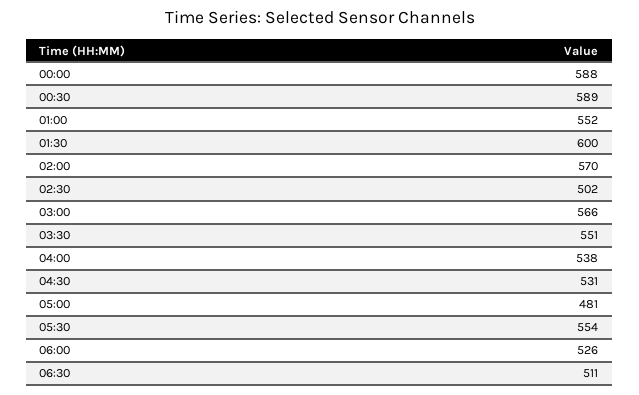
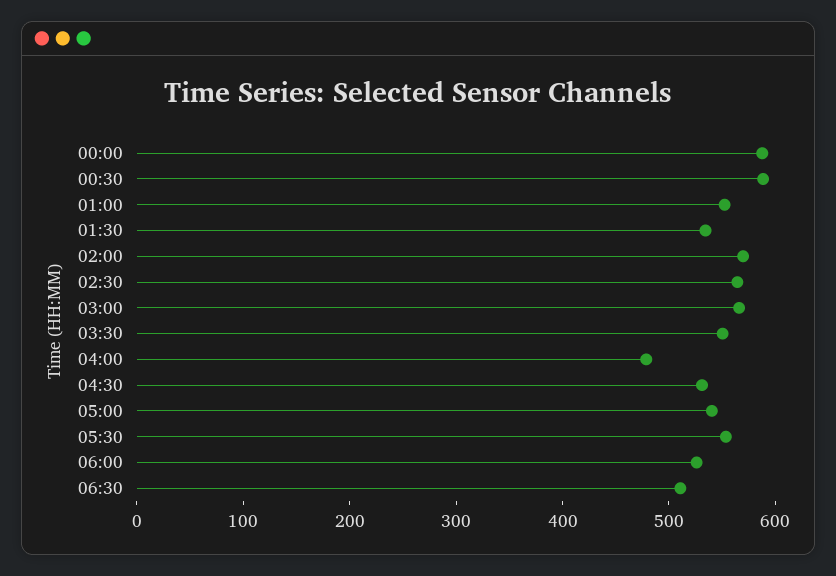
01:30: 600 -> 540
02:30: 502 -> 560
04:00: 538 -> 480
05:00: 481 -> 540

